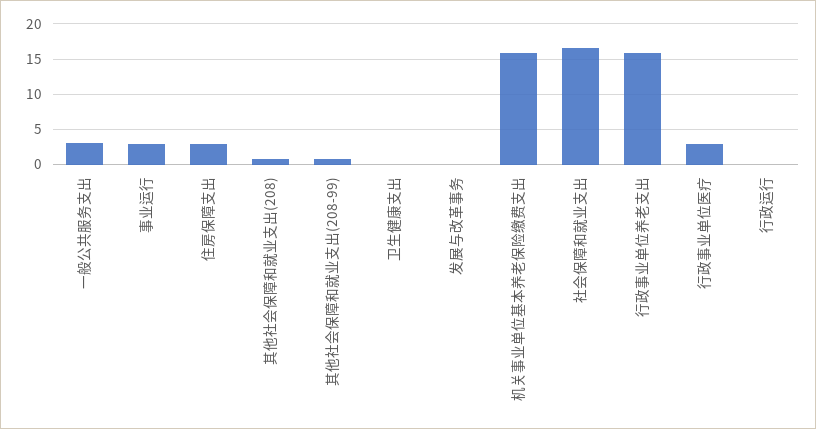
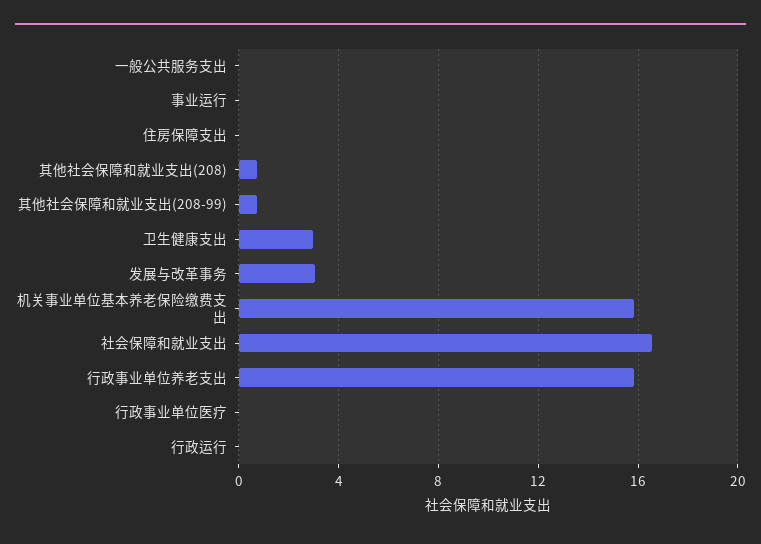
一般公共服务支出: 3 -> 0
事业运行: 3 -> 0
住房保障支出: 3 -> 0
卫生健康支出: 0 -> 3
发展与改革事务: 0 -> 3
行政事业单位医疗: 3 -> 0

